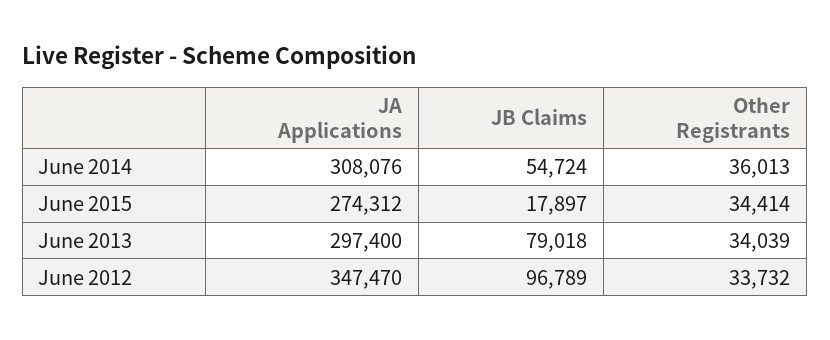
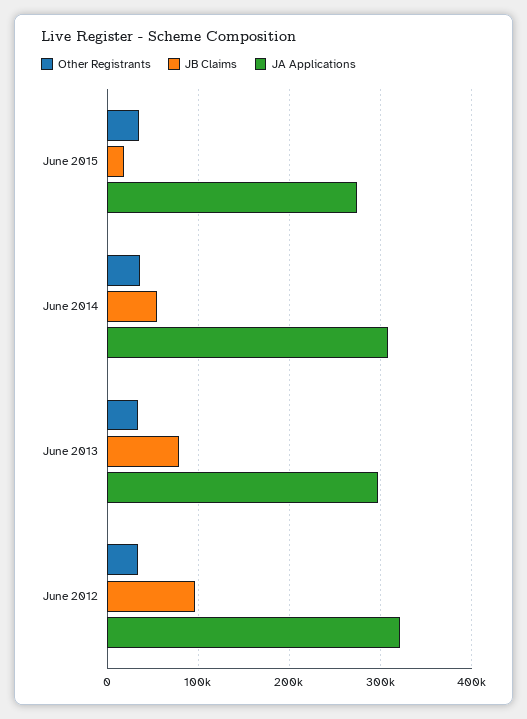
JA Applications, June 2012: 347470 -> 320000

